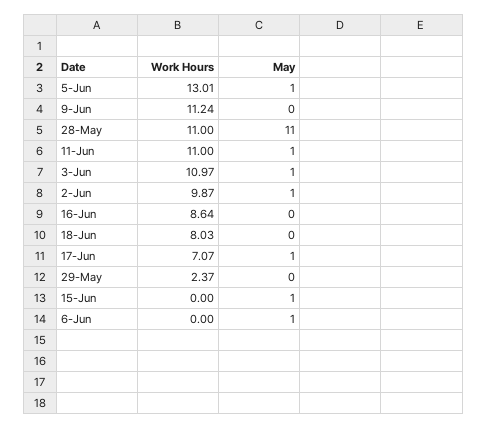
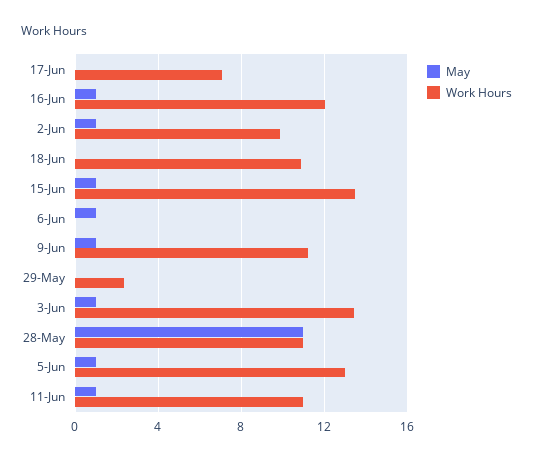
May, 9-Jun: 0 -> 1
Work Hours, 3-Jun: 10.97 -> 13.5
Work Hours, 16-Jun: 8.64 -> 12
May, 16-Jun: 0 -> 1
Work Hours, 18-Jun: 8.03 -> 11
May, 17-Jun: 1 -> 0
Work Hours, 15-Jun: 0 -> 13.5

